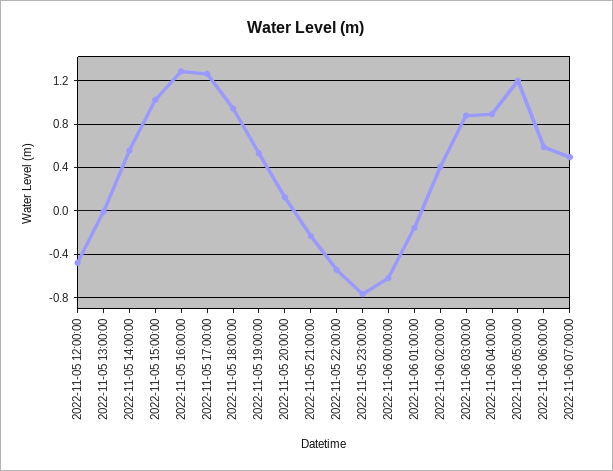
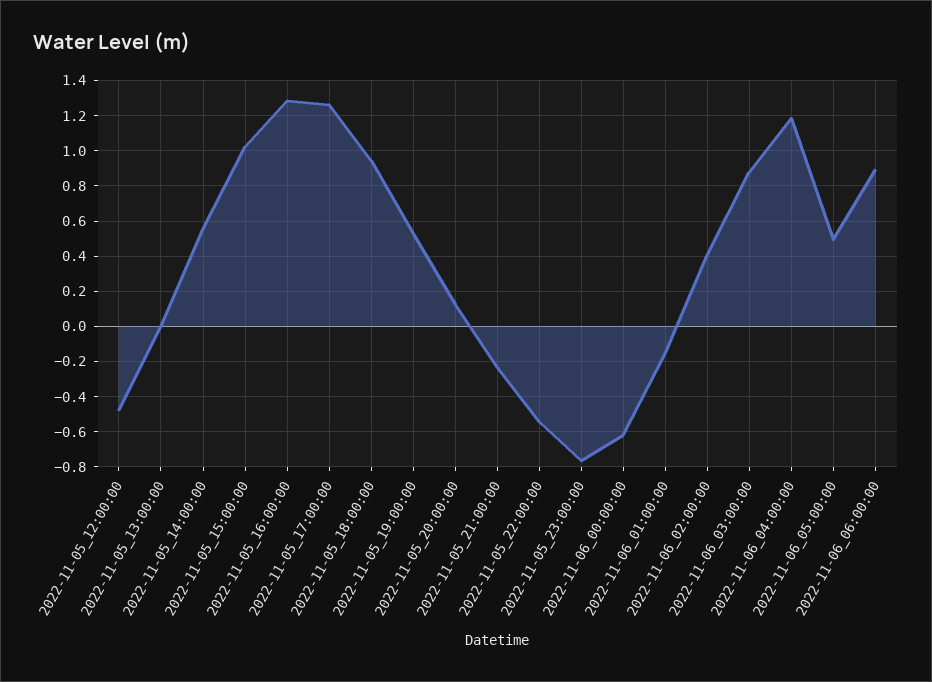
2022-11-06 04:00:00: 0.9 -> 1.2
2022-11-06 05:00:00: 1.2 -> 0.5
2022-11-06 06:00:00: 0.6 -> 0.9
2022-11-06 07:00:00: 0.5 -> none

